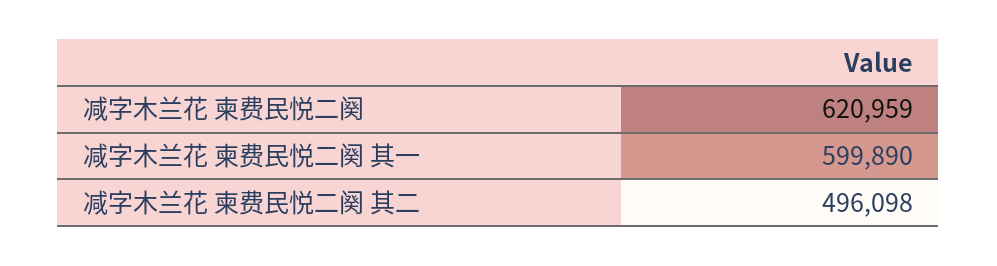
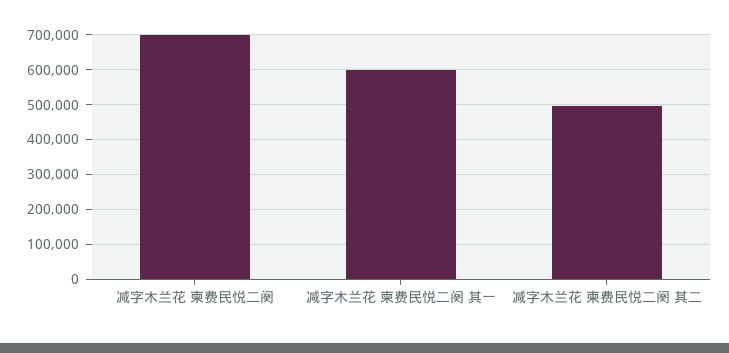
减字木兰花 柬费民悦二阕: 620959 -> 700000

